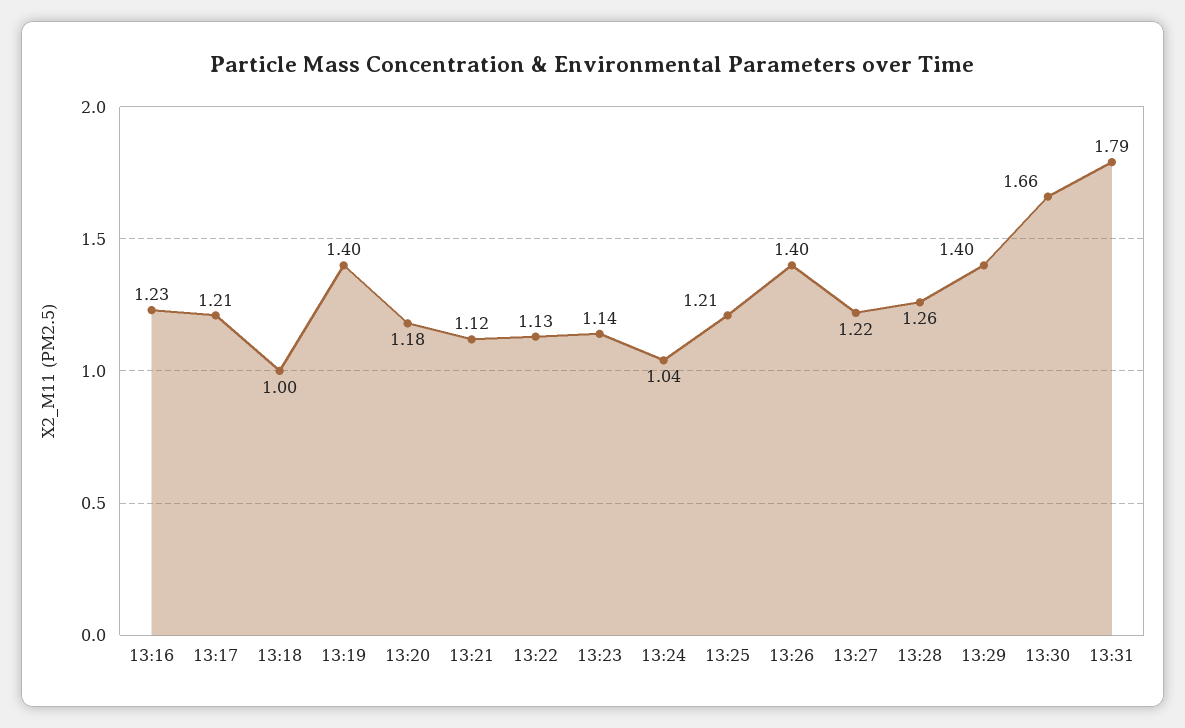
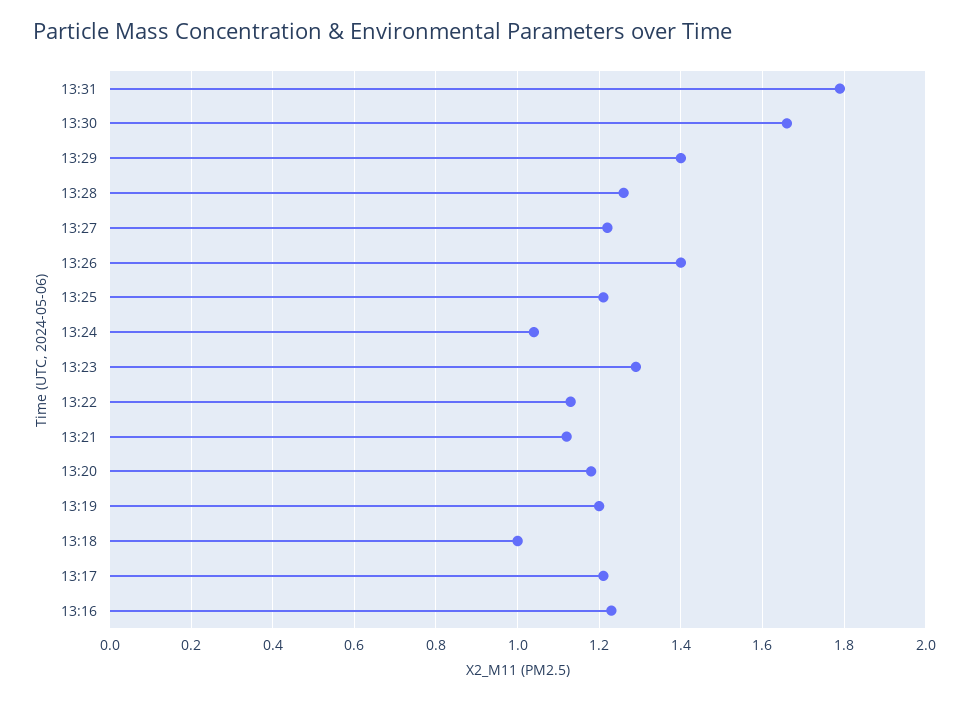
13:19: 1.4 -> 1.2
13:23: 1.14 -> 1.3

